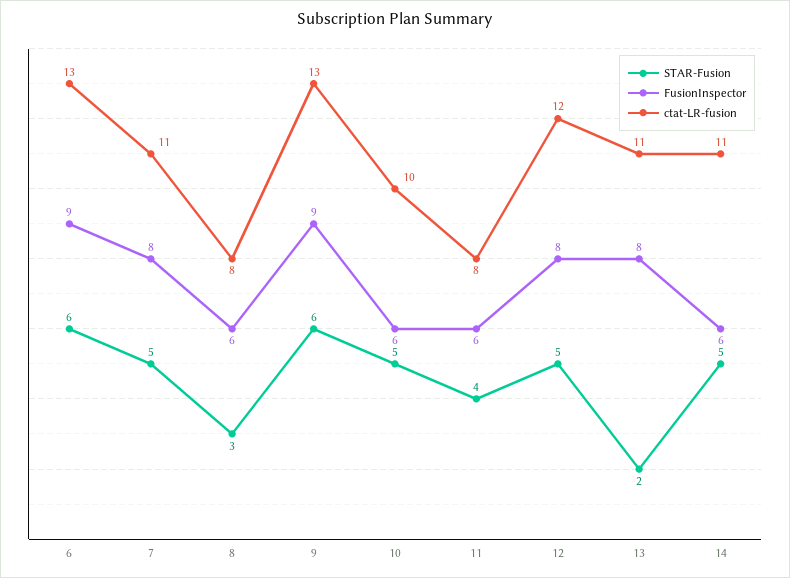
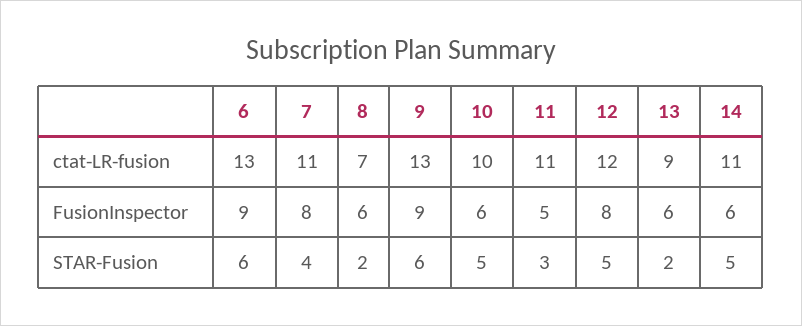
STAR-Fusion, 7: 5 -> 4
STAR-Fusion, 8: 3 -> 2
ctat-LR-fusion, 8: 8 -> 7
STAR-Fusion, 11: 4 -> 3
FusionInspector, 11: 6 -> 5
ctat-LR-fusion, 11: 8 -> 11
FusionInspector, 13: 8 -> 6
ctat-LR-fusion, 13: 11 -> 9

